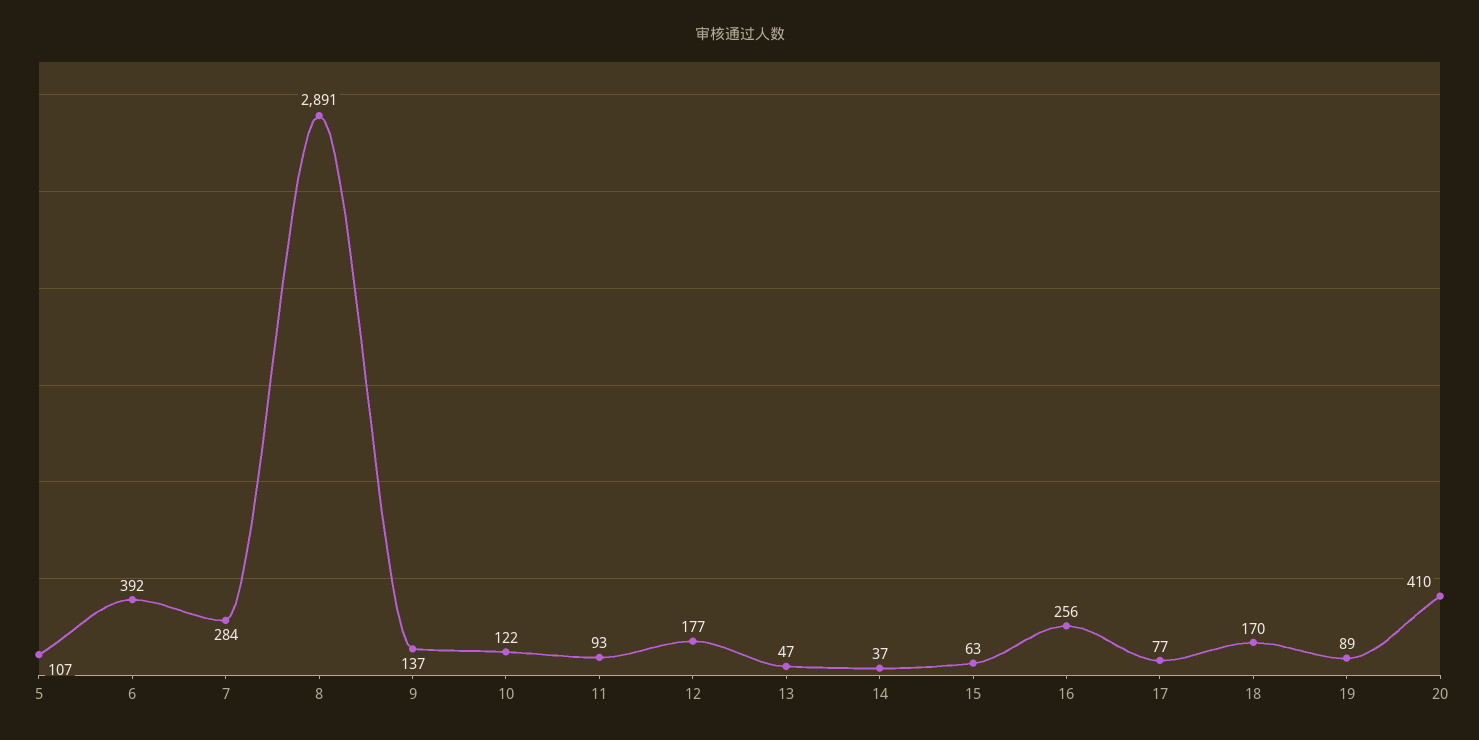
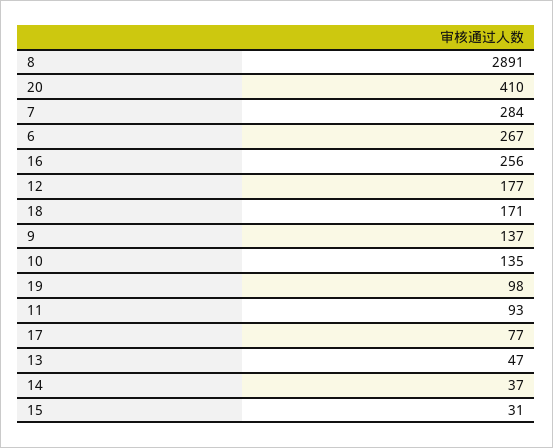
5: 107 -> none
6: 392 -> 267
10: 122 -> 135
15: 63 -> 31
18: 170 -> 171
19: 89 -> 98

